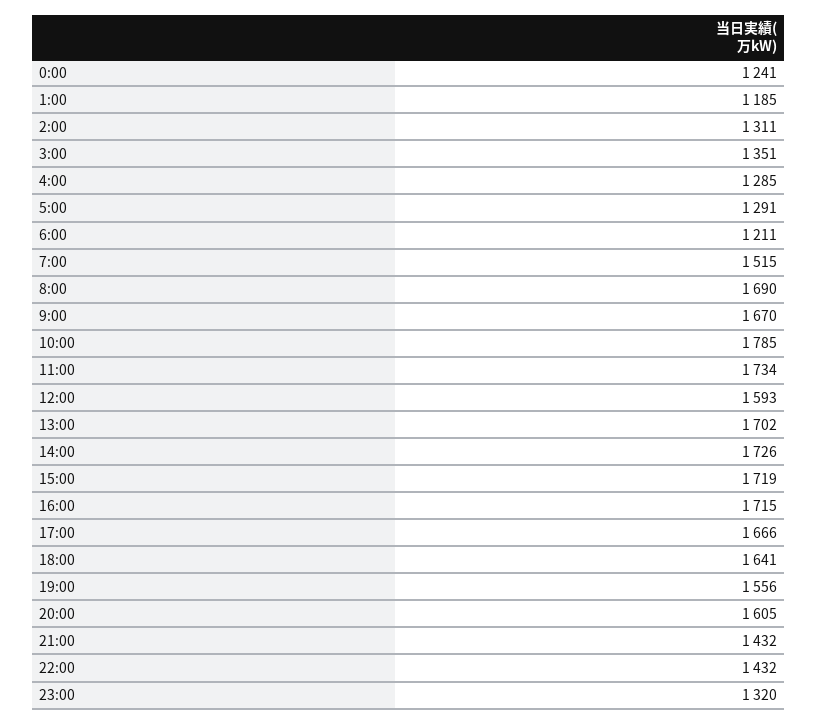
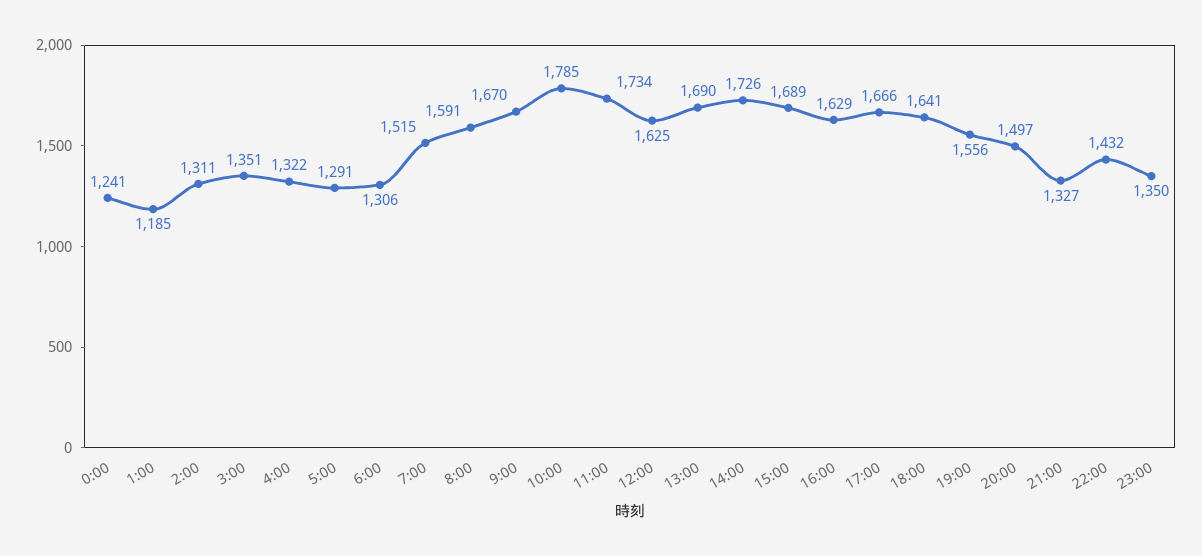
4:00: 1285 -> 1322
6:00: 1211 -> 1306
8:00: 1690 -> 1591
12:00: 1593 -> 1625
13:00: 1702 -> 1690
15:00: 1719 -> 1689
16:00: 1715 -> 1629
20:00: 1605 -> 1497
21:00: 1432 -> 1327
23:00: 1320 -> 1350

